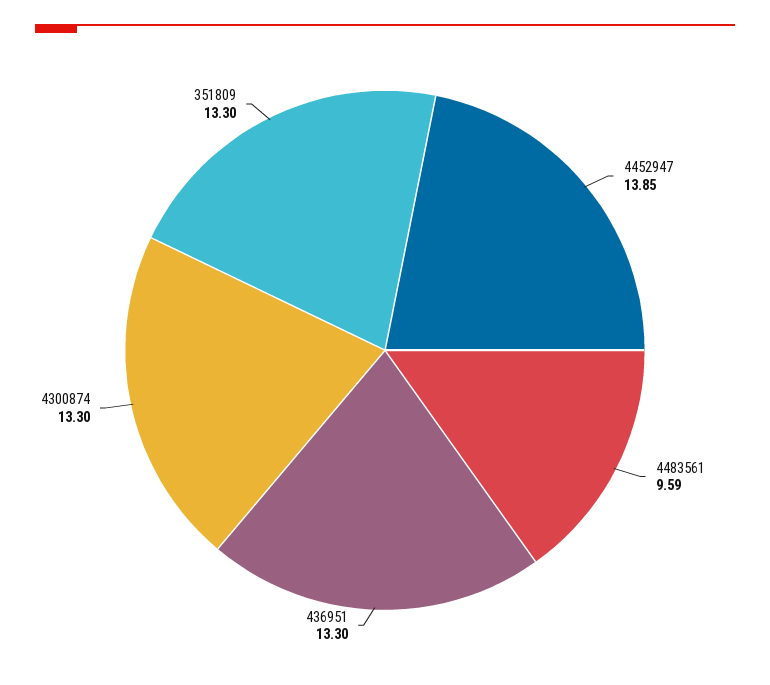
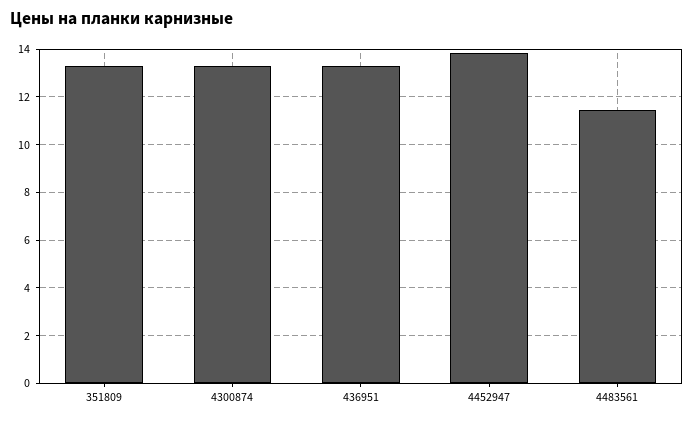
4483561: 9.59 -> 11.5

